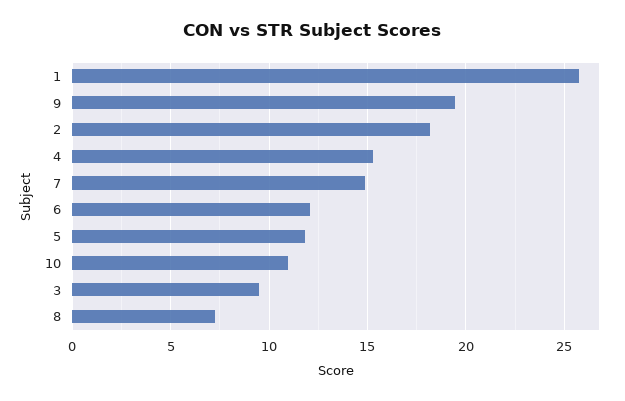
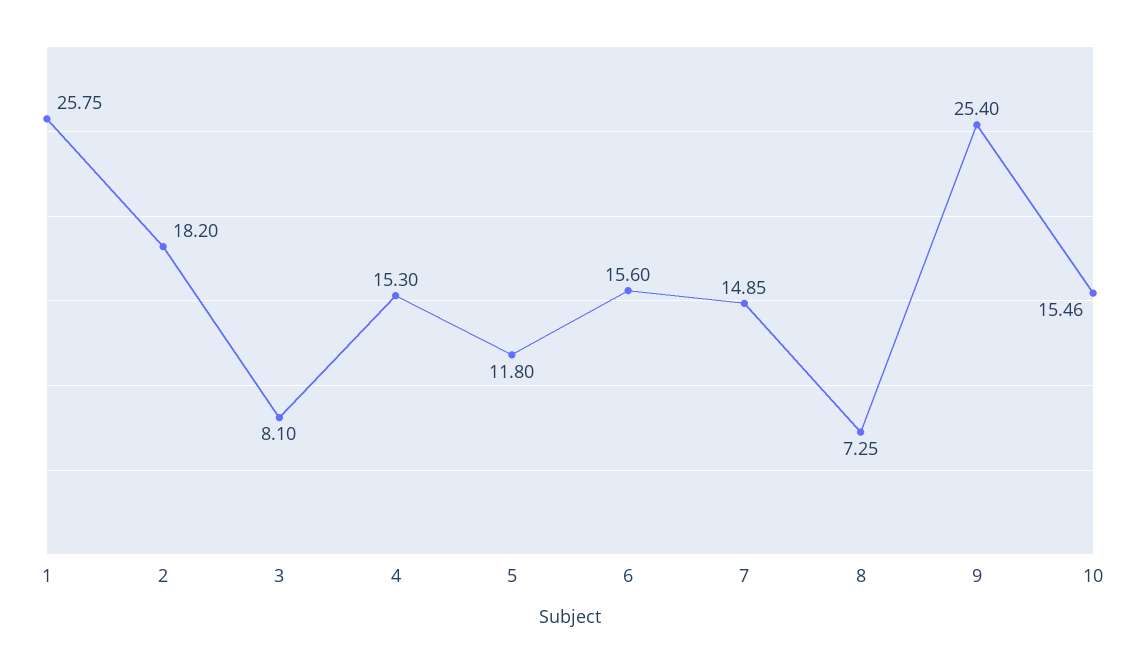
9: 19.5 -> 25.4
6: 12 -> 15.6
10: 11 -> 15.46
3: 9.5 -> 8.1

